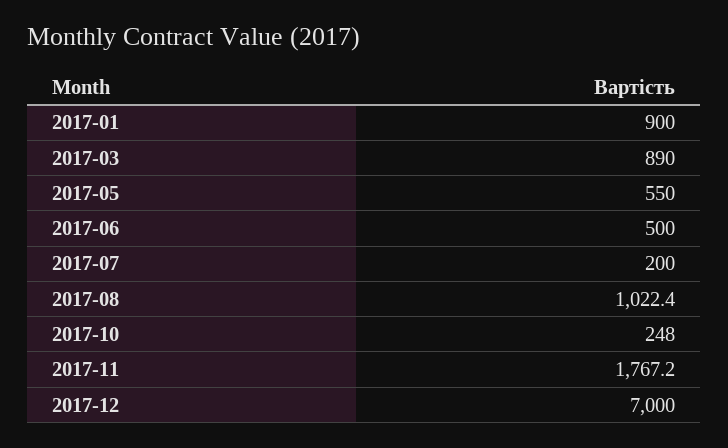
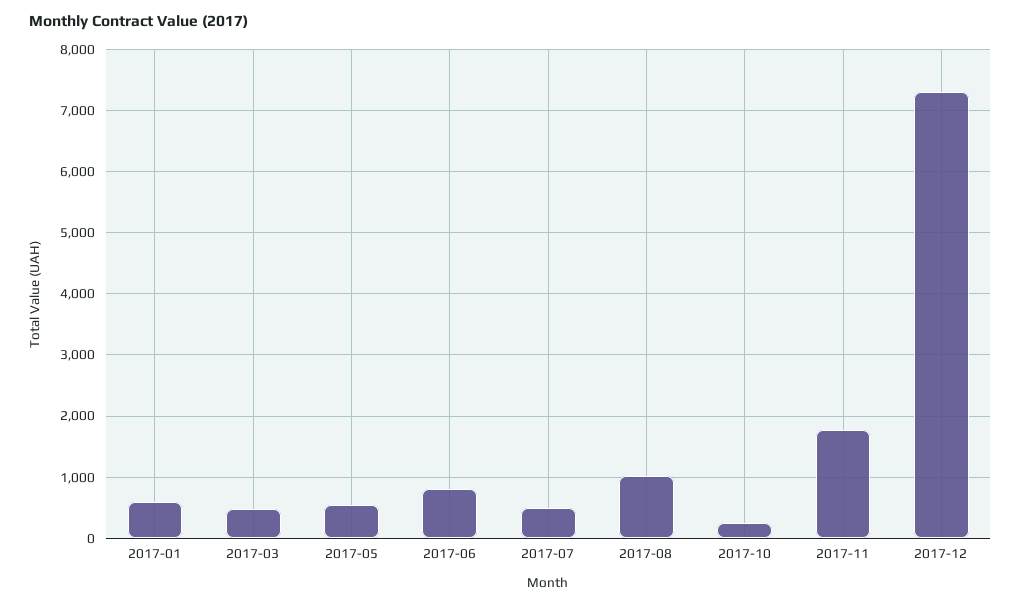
2017-01: 900 -> 600
2017-03: 890 -> 500
2017-06: 500 -> 800
2017-07: 200 -> 500
2017-12: 7000 -> 7300

